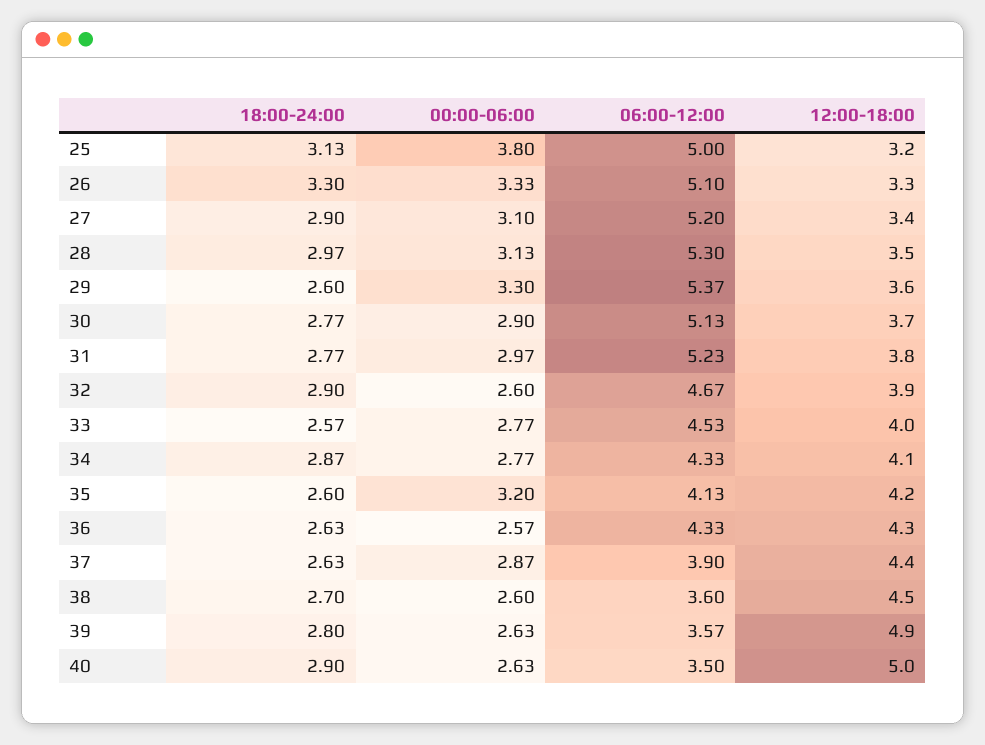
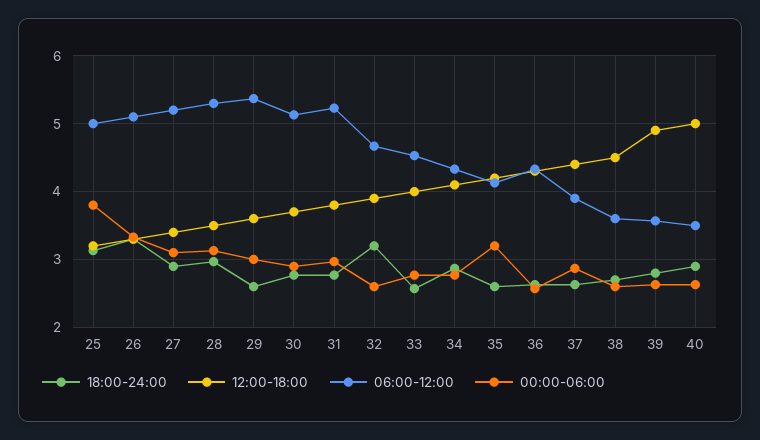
00:00-06:00, 29: 3.3 -> 3
18:00-24:00, 32: 2.9 -> 3.2

